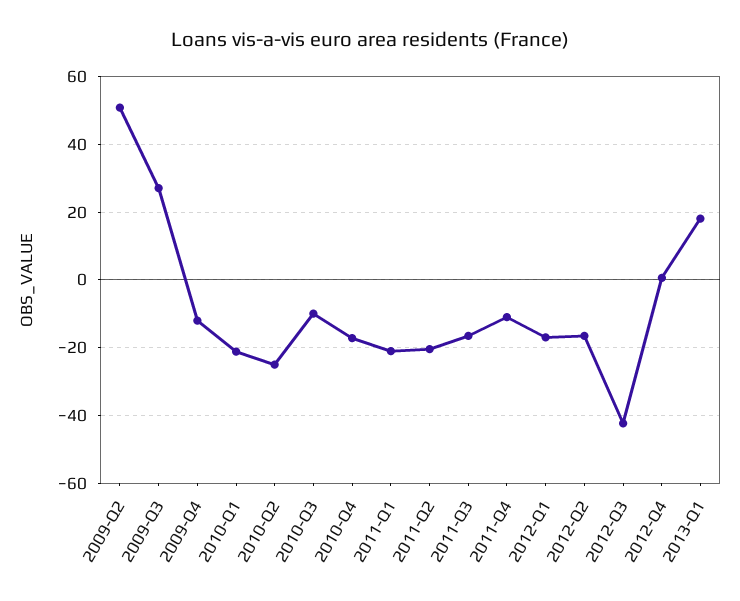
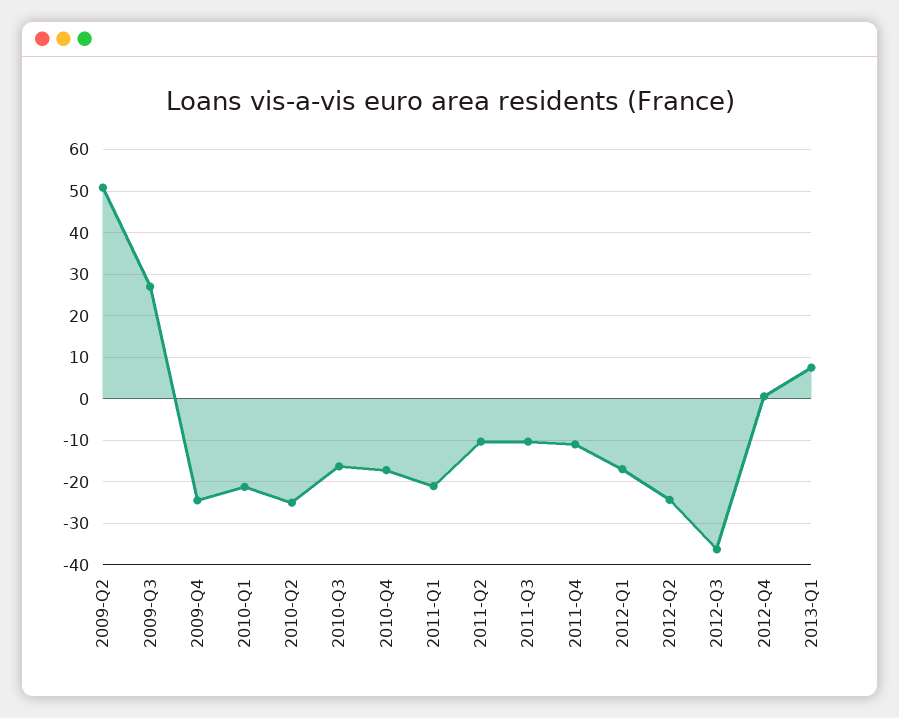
2009-Q4: -12 -> -24
2010-Q3: -10 -> -16
2011-Q2: -20 -> -10
2011-Q3: -16 -> -10
2012-Q2: -16 -> -24
2012-Q3: -42 -> -36
2013-Q1: 18 -> 8

